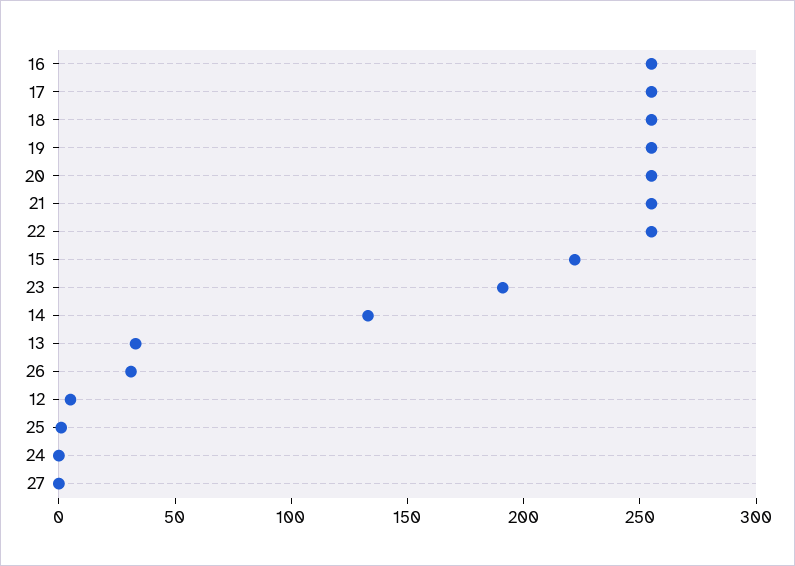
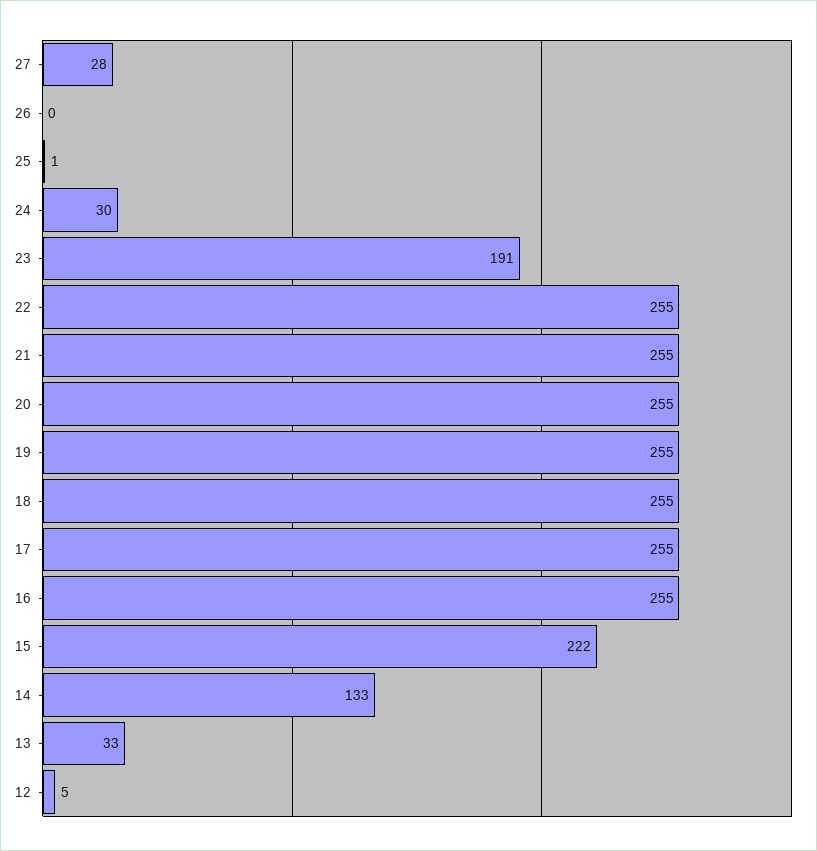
26: 30 -> 0
24: 0 -> 30
27: 0 -> 28

